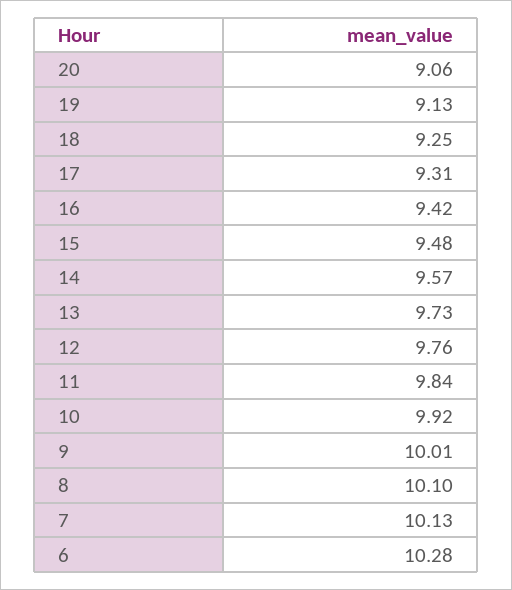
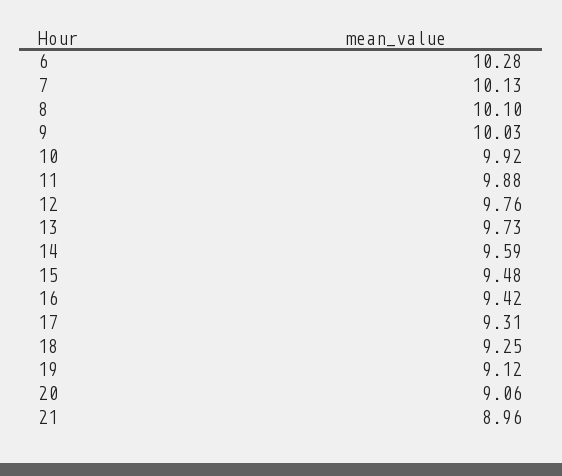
19: 9.13 -> 9.12
14: 9.57 -> 9.59
11: 9.84 -> 9.88
9: 10.01 -> 10.03
21: none -> 8.96

